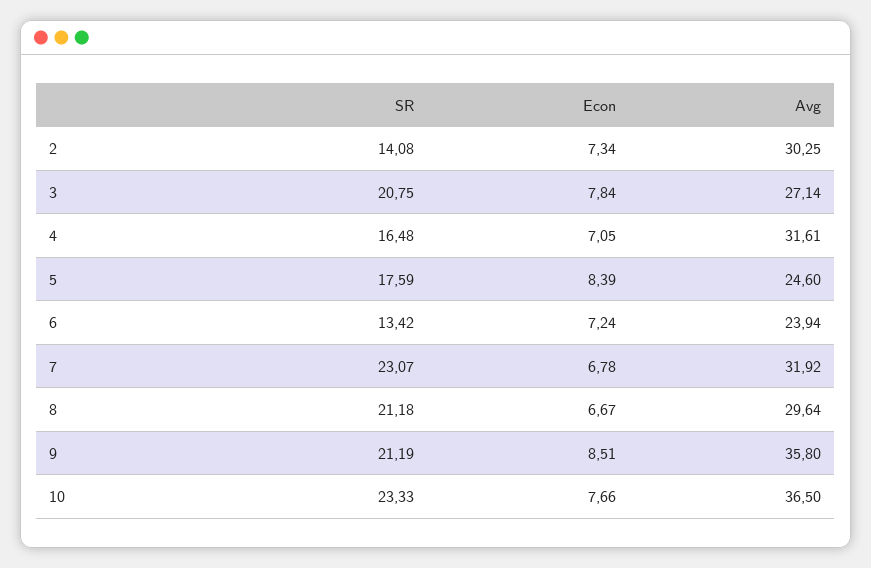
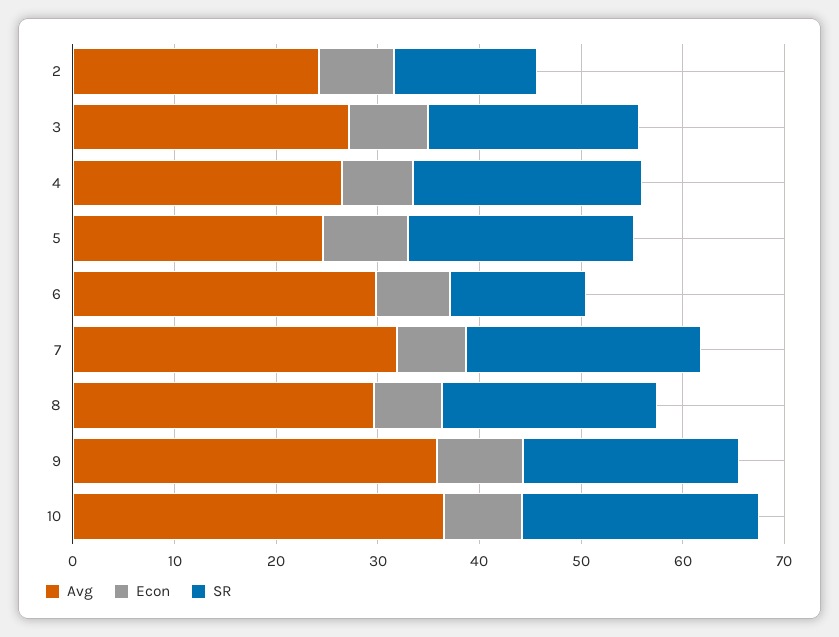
Avg, 2: 30.25 -> 24
SR, 4: 16.48 -> 22
Avg, 4: 31.61 -> 26
SR, 5: 17.59 -> 22
Avg, 6: 23.94 -> 30

